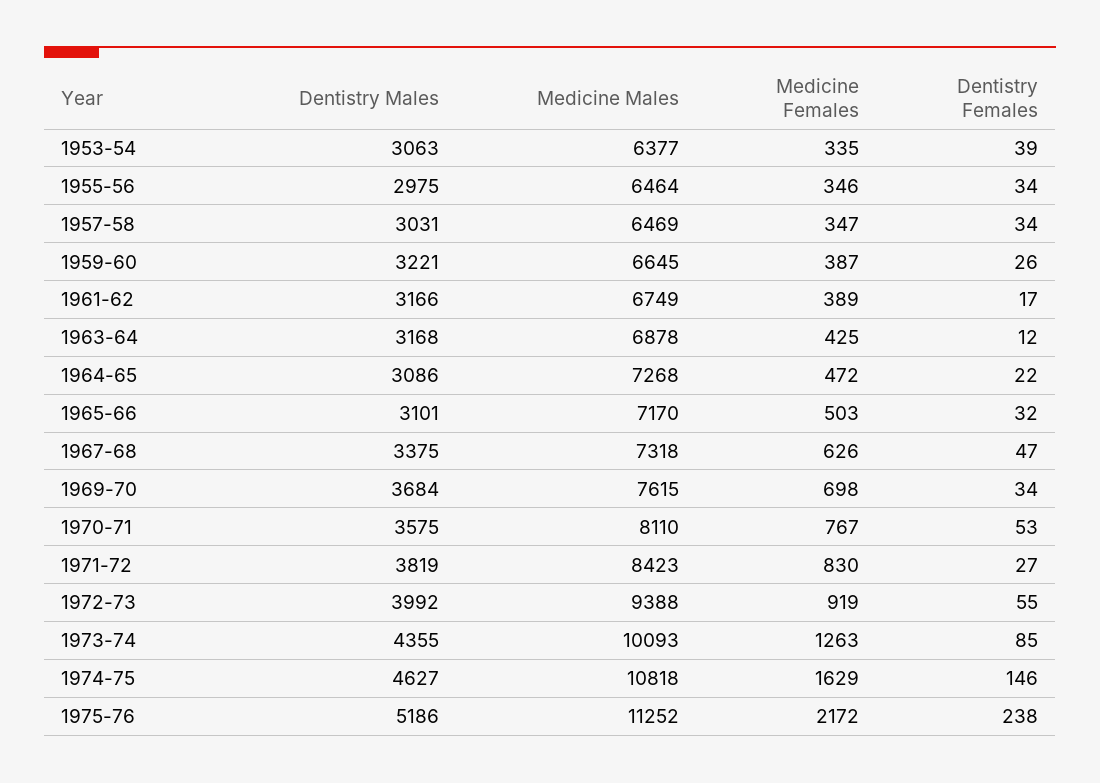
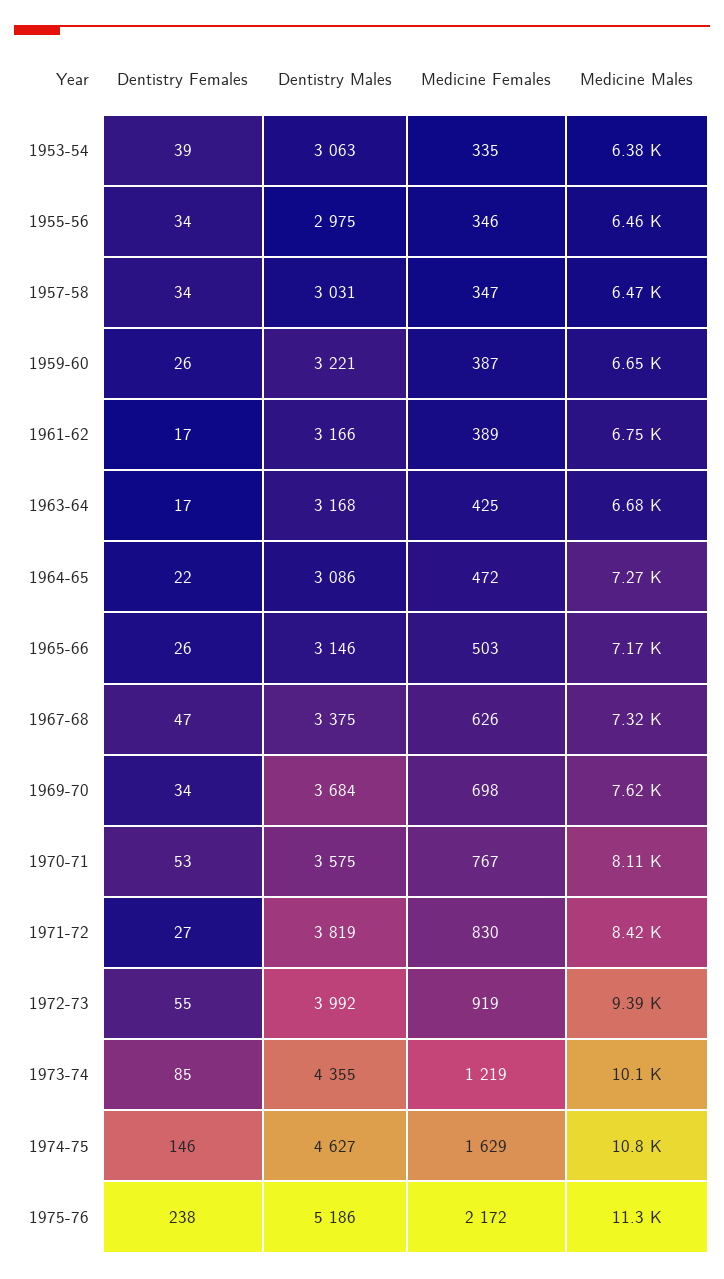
Medicine Males, 1963-64: 6878 -> 6680
Dentistry Females, 1963-64: 12 -> 17
Dentistry Males, 1965-66: 3101 -> 3146
Dentistry Females, 1965-66: 32 -> 26
Medicine Females, 1973-74: 1263 -> 1219

